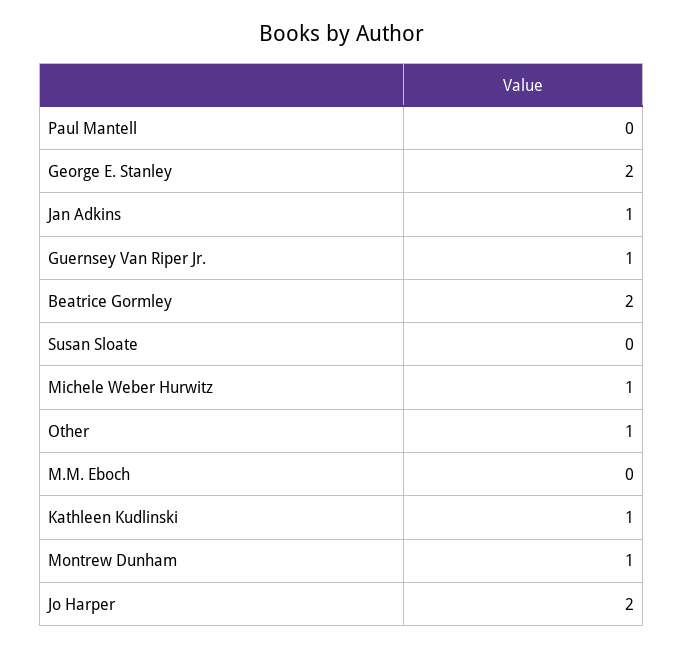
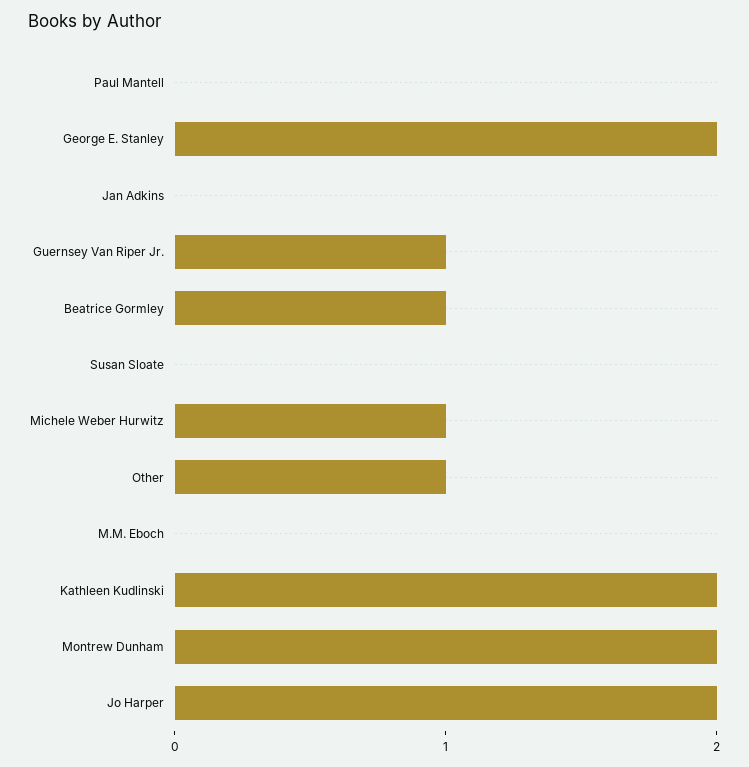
Jan Adkins: 1 -> 0
Beatrice Gormley: 2 -> 1
Kathleen Kudlinski: 1 -> 2
Montrew Dunham: 1 -> 2

